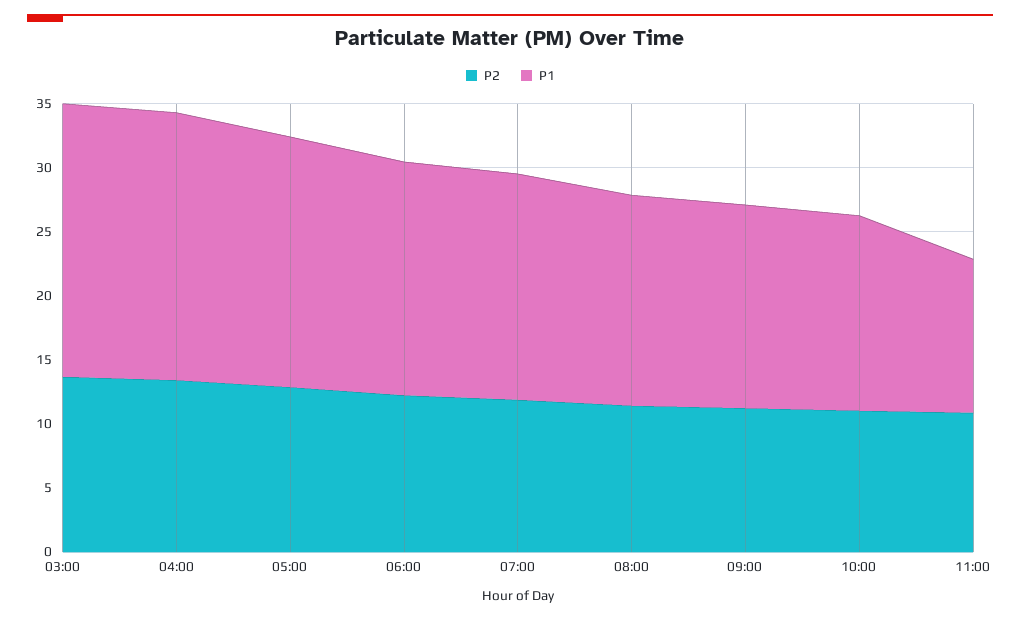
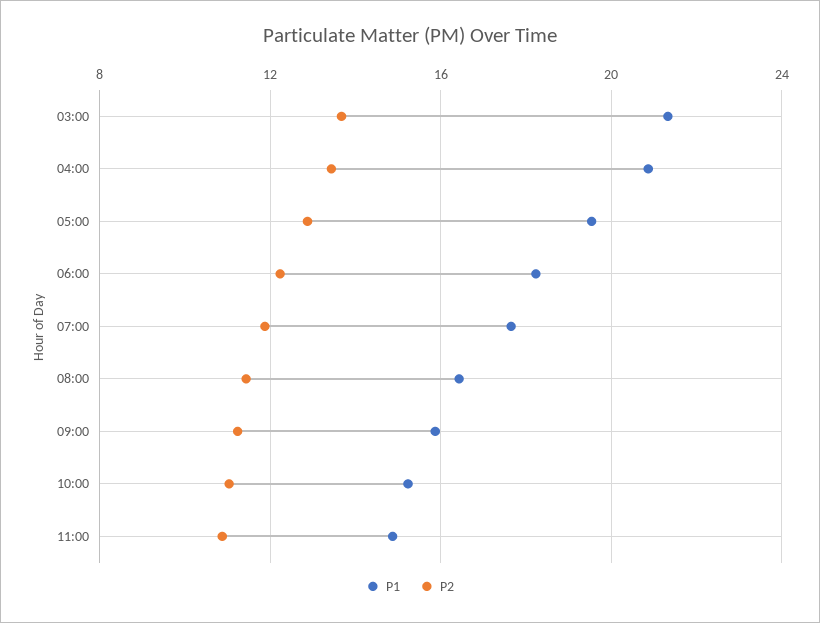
P1, 11:00: 12 -> 15

